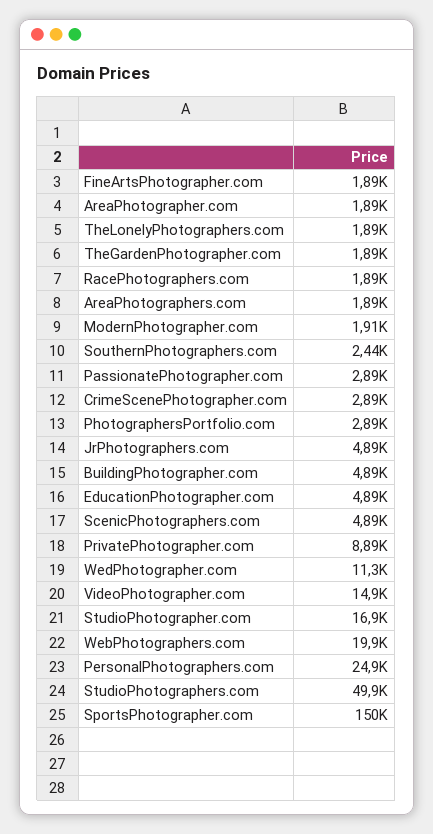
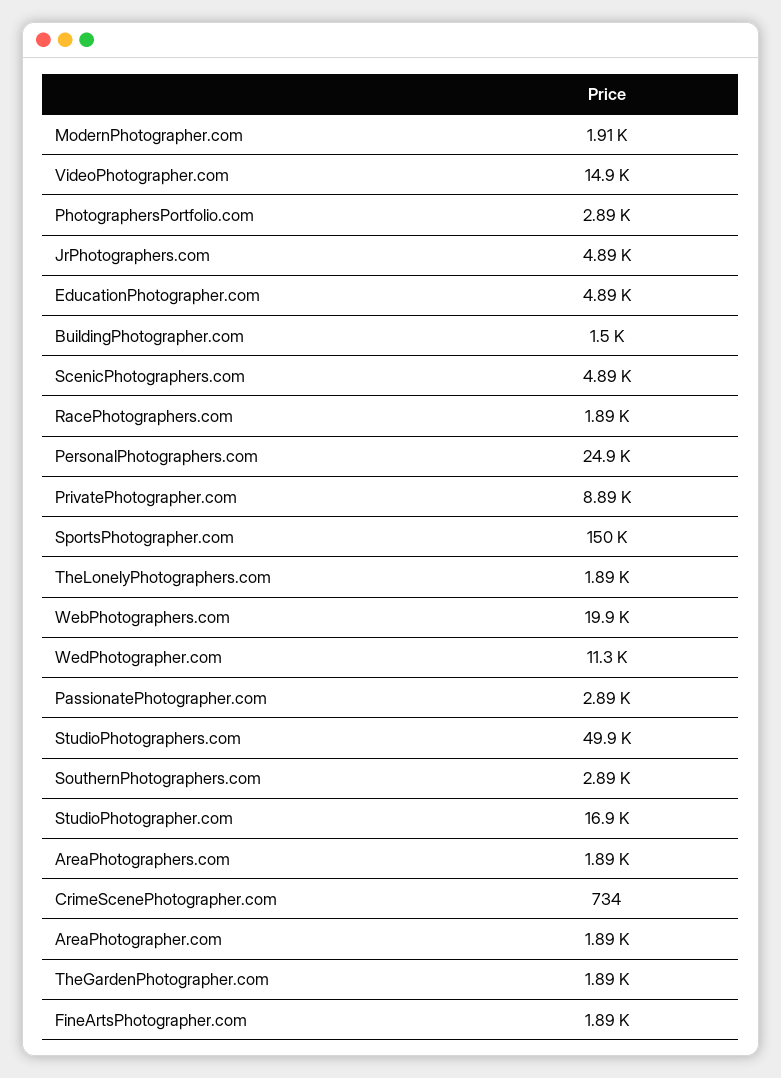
SouthernPhotographers.com: 2440 -> 2890
CrimeScenePhotographer.com: 2890 -> 734
BuildingPhotographer.com: 4890 -> 1500

